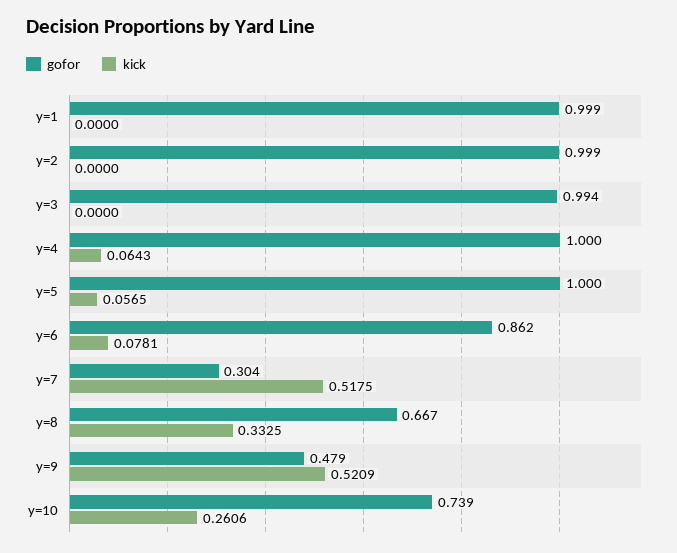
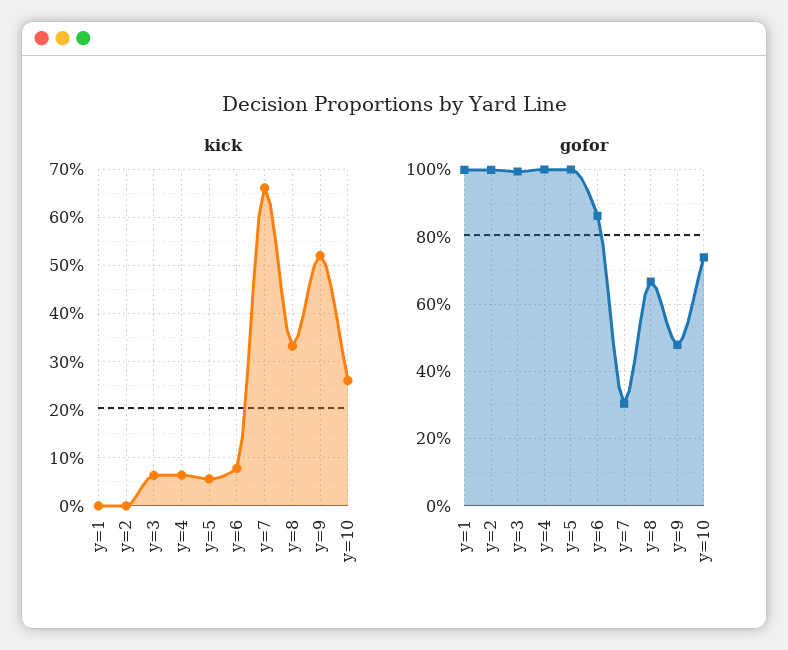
kick, y=3: 0 -> 0.06
kick, y=7: 0.5175 -> 0.66

